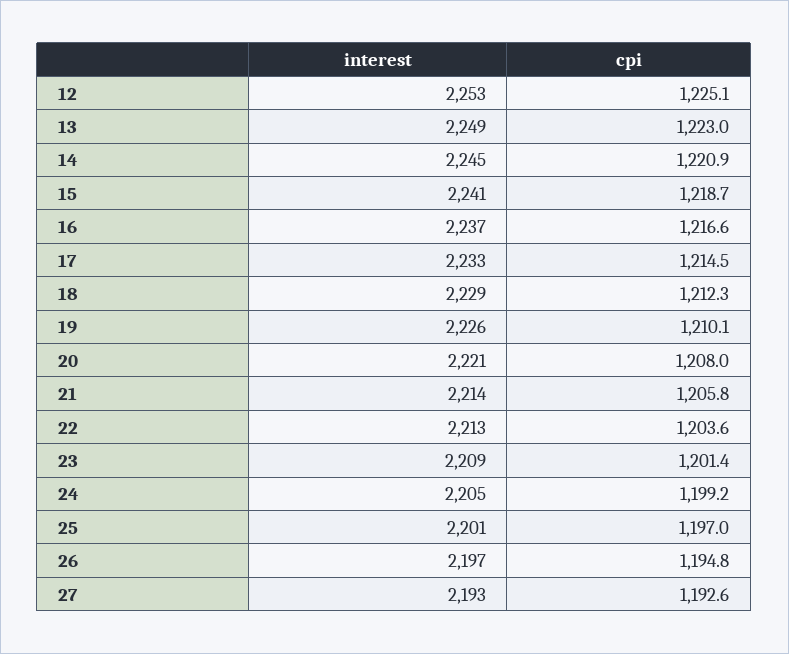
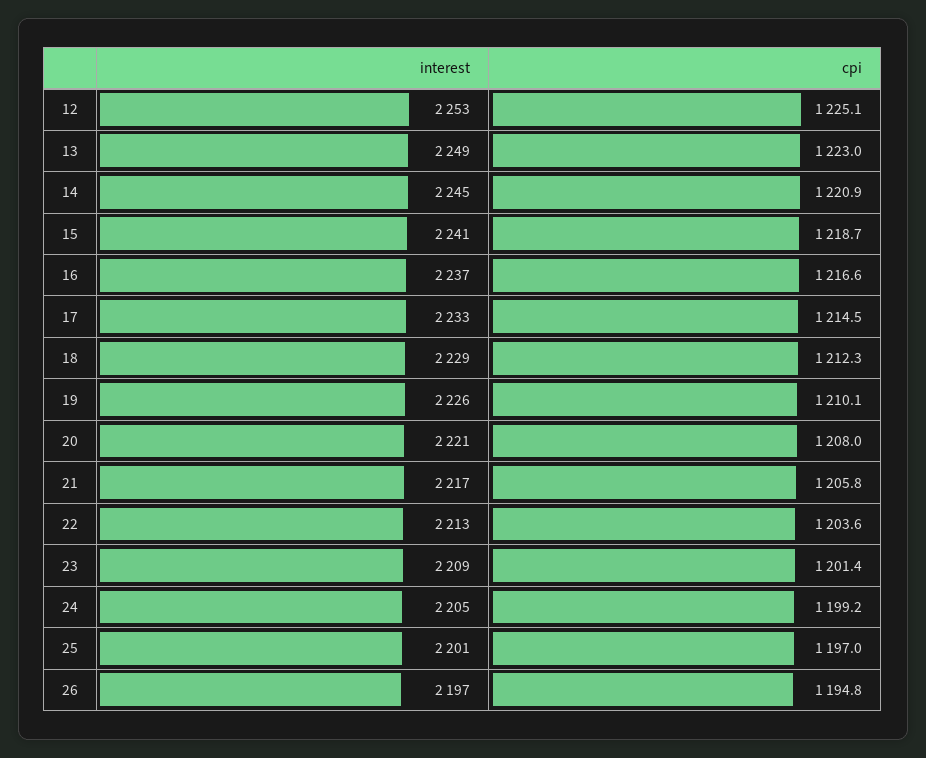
interest, 21: 2214 -> 2217
interest, 27: 2193 -> none
cpi, 27: 1192.6 -> none

